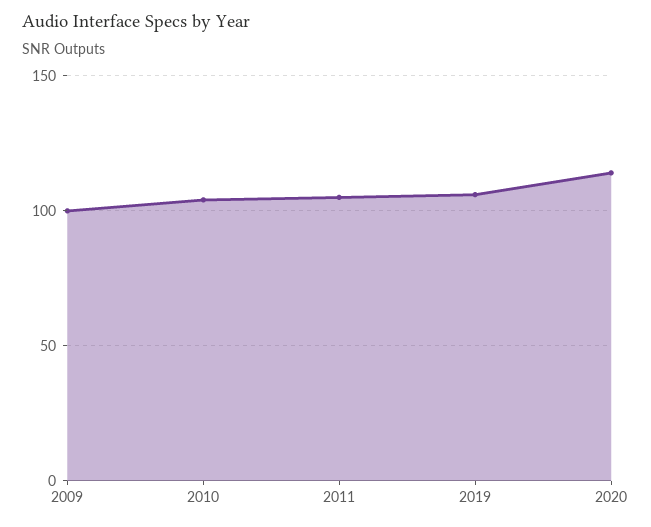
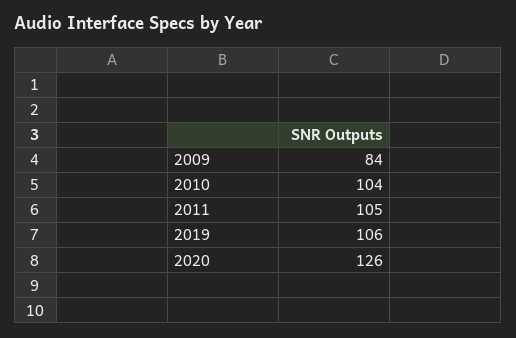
2009: 100 -> 84
2020: 115 -> 126

